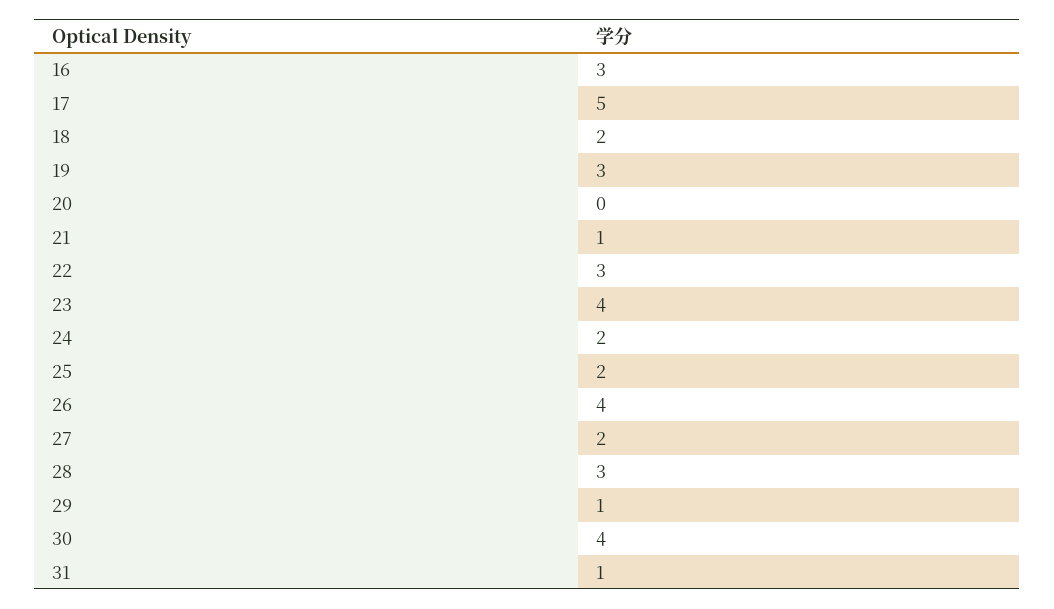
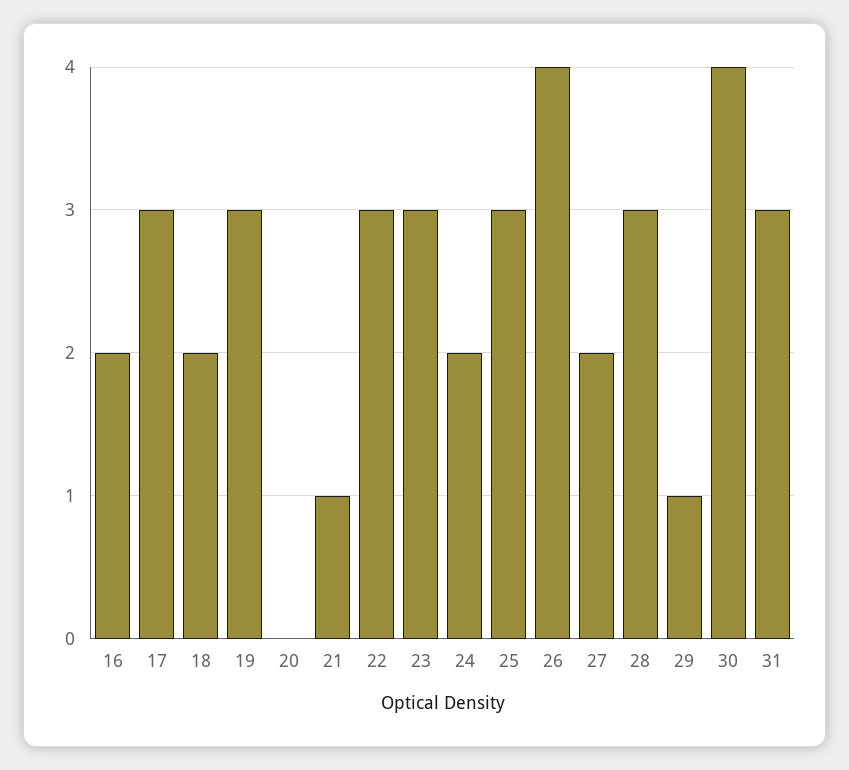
16: 3 -> 2
17: 5 -> 3
23: 4 -> 3
25: 2 -> 3
31: 1 -> 3

